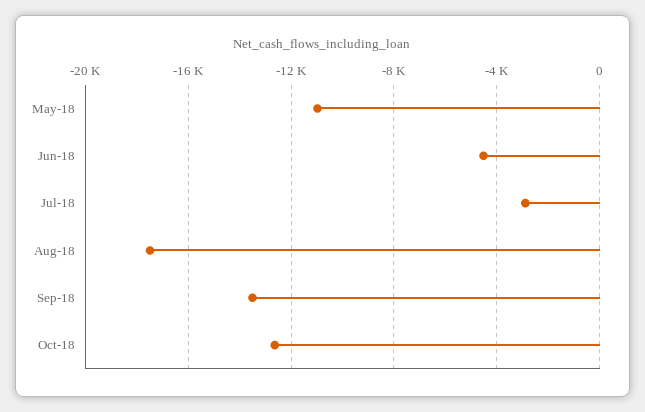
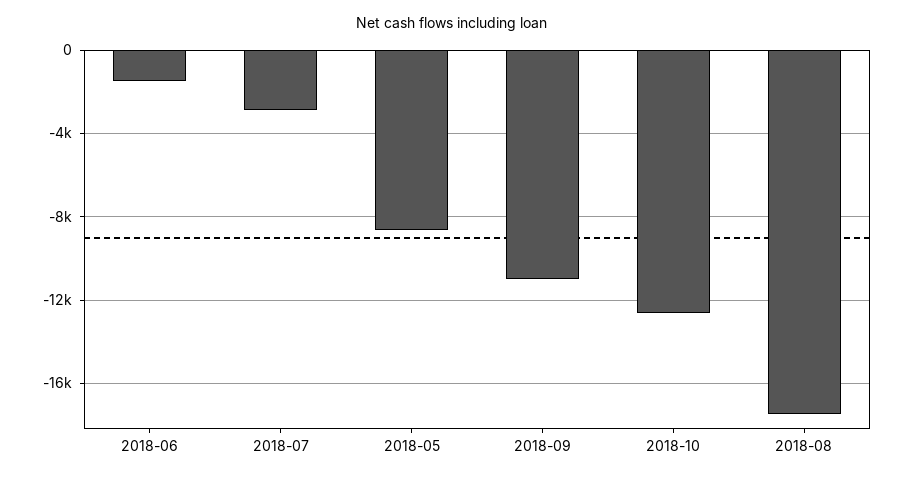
May-18: -11000 -> -8500
Jun-18: -4500 -> -1500
Sep-18: -13500 -> -11000

